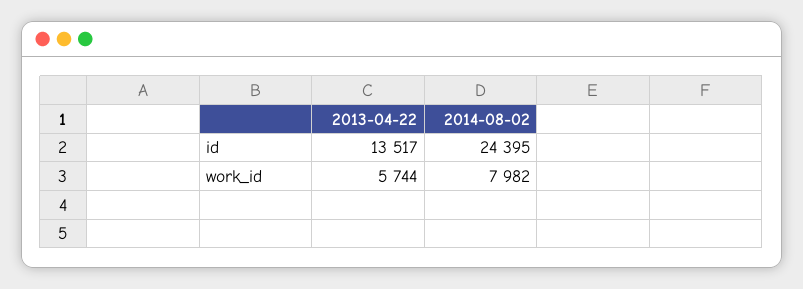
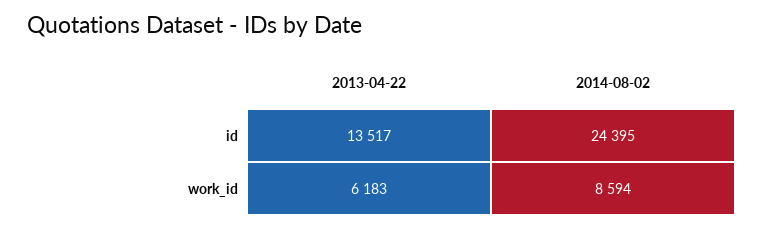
2013-04-22, work_id: 5744 -> 6183
2014-08-02, work_id: 7982 -> 8594

